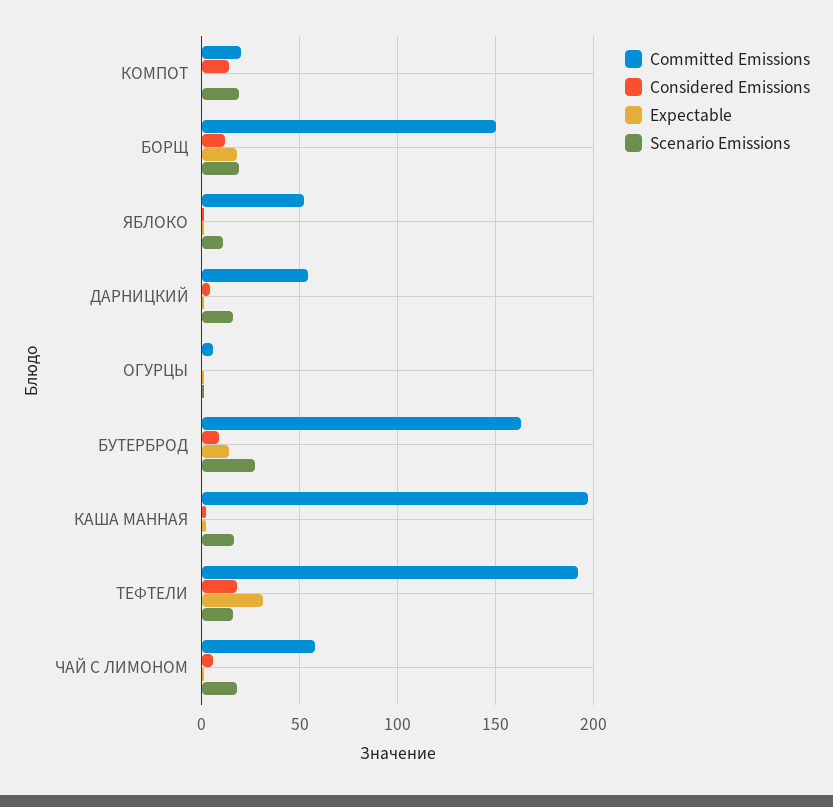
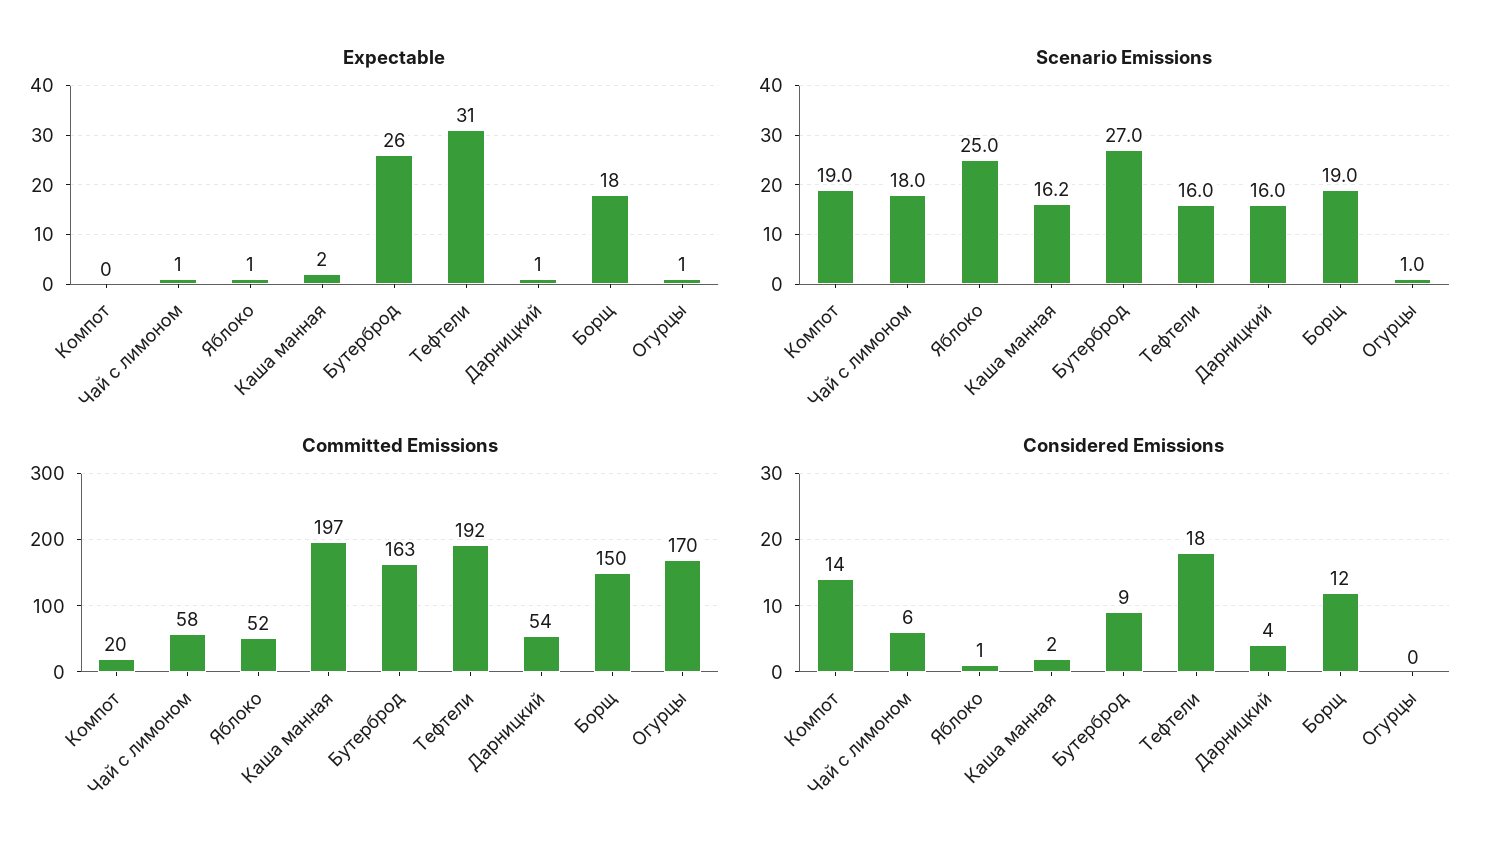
Scenario Emissions, ЯБЛОКО: 10 -> 25
Committed Emissions, ОГУРЦЫ: 5 -> 170
Expectable, БУТЕРБРОД: 15 -> 26

